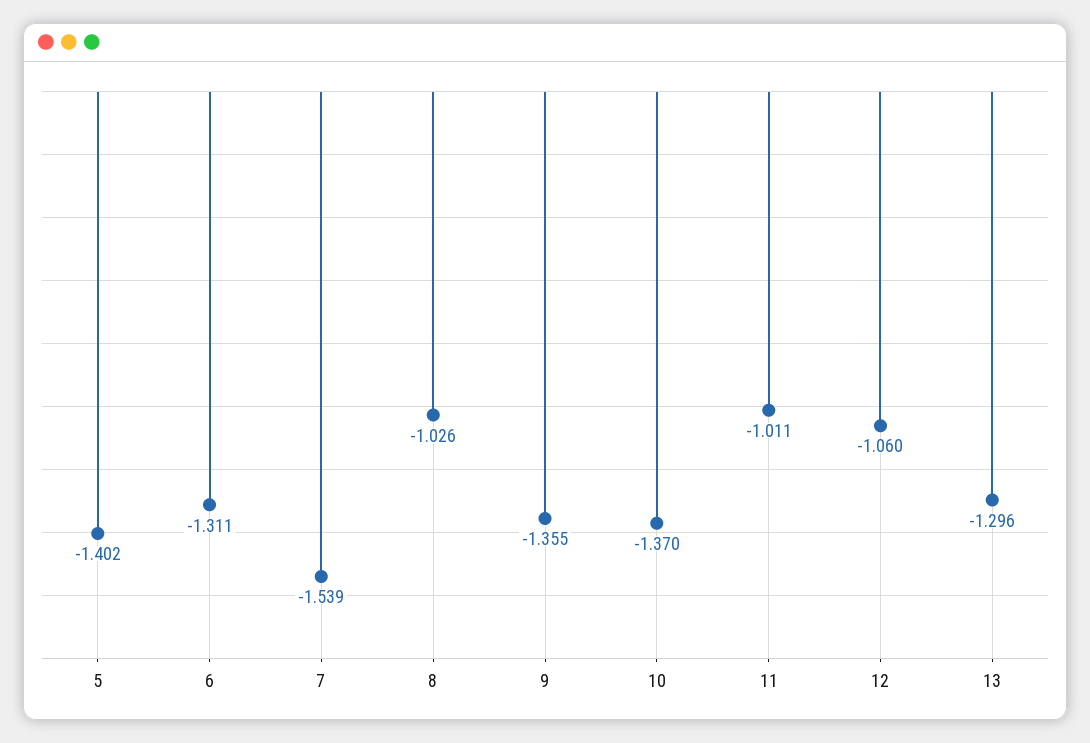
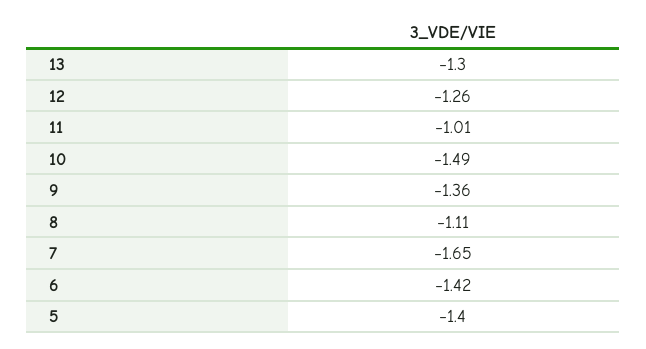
6: -1.311 -> -1.42
7: -1.539 -> -1.65
8: -1.026 -> -1.11
10: -1.37 -> -1.49
12: -1.06 -> -1.26

